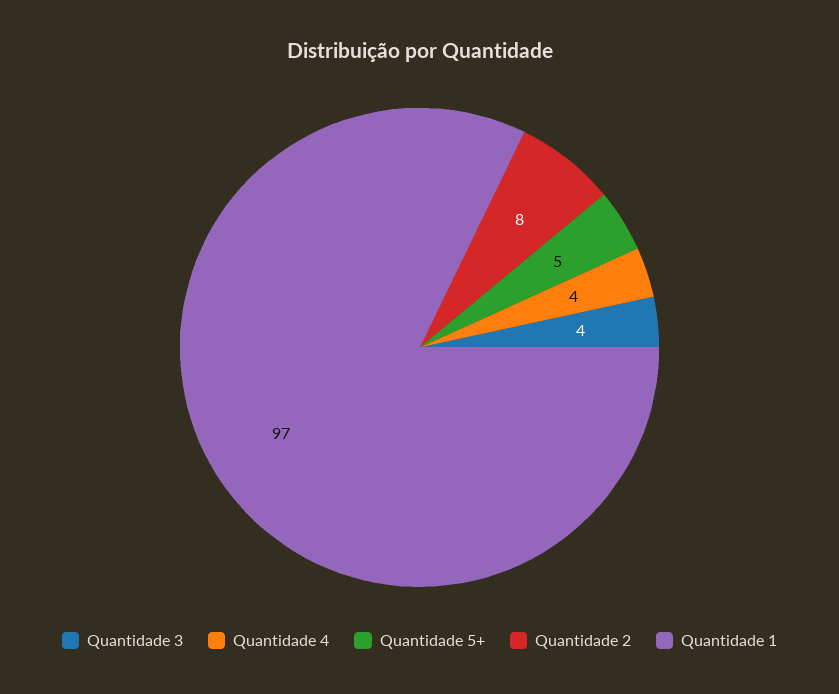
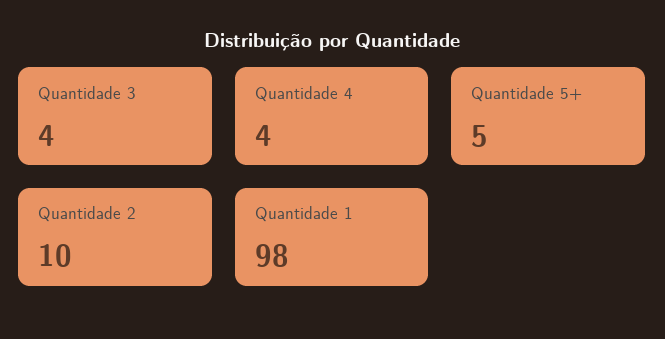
Quantidade 2: 8 -> 10
Quantidade 1: 97 -> 98

